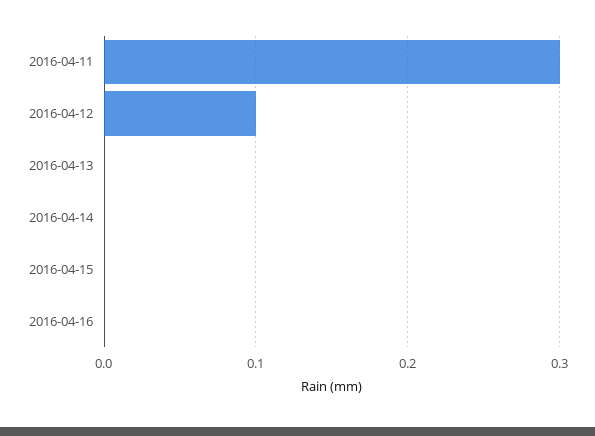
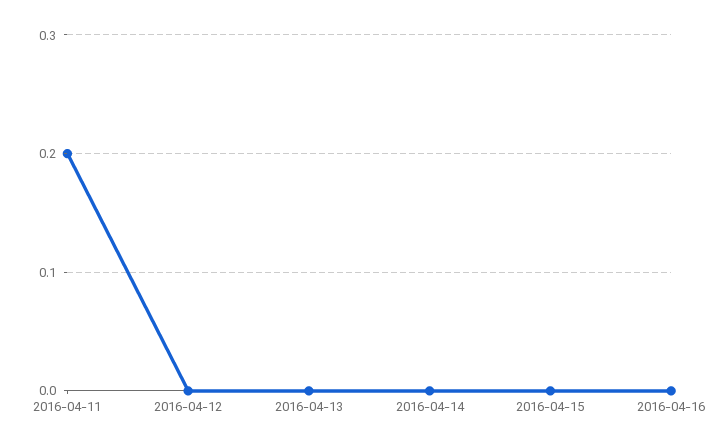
2016-04-11: 0.3 -> 0.2
2016-04-12: 0.1 -> 0

